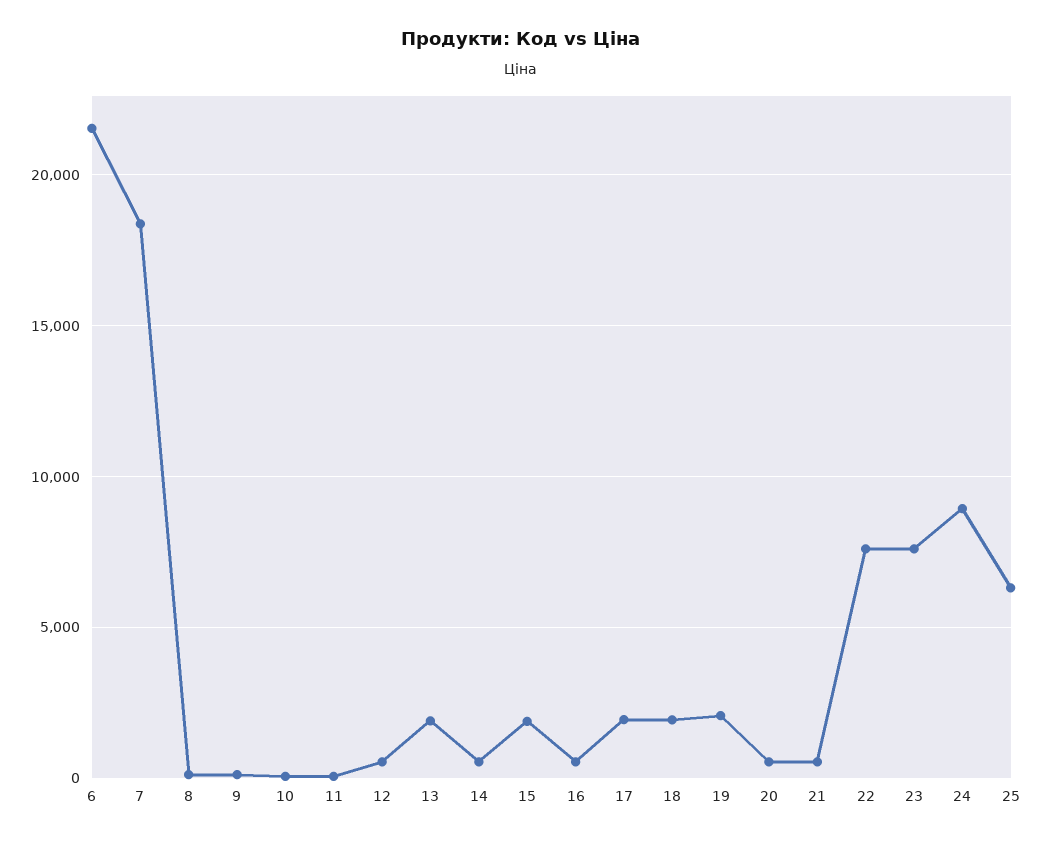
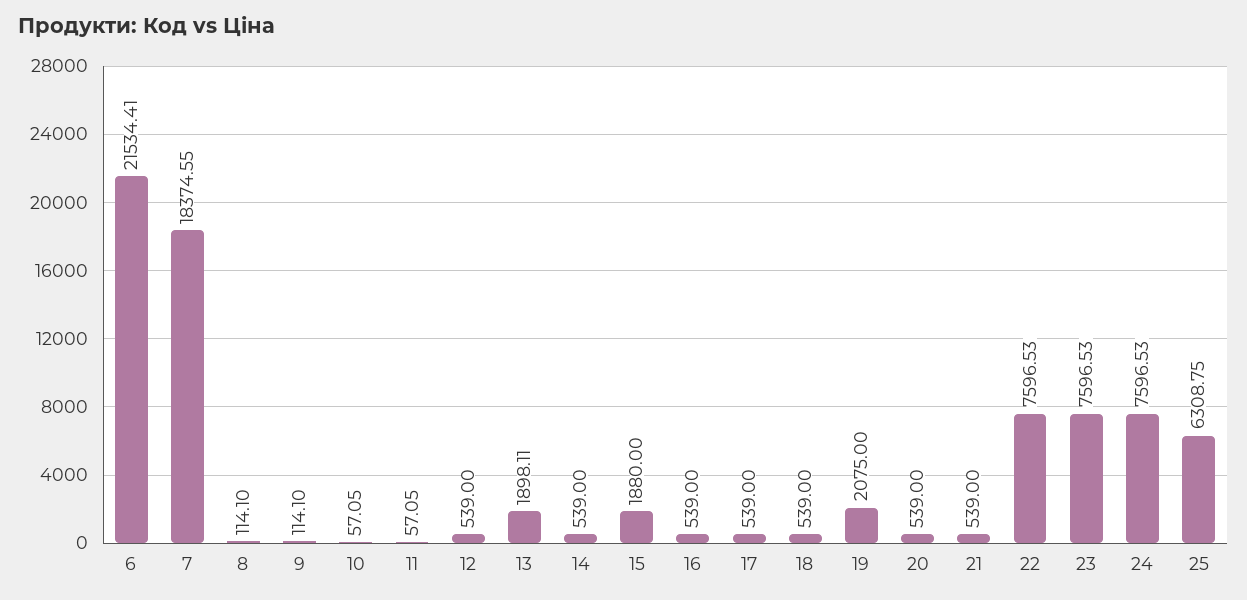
17: 2000 -> 539
18: 2000 -> 539
24: 9000 -> 7596.53

